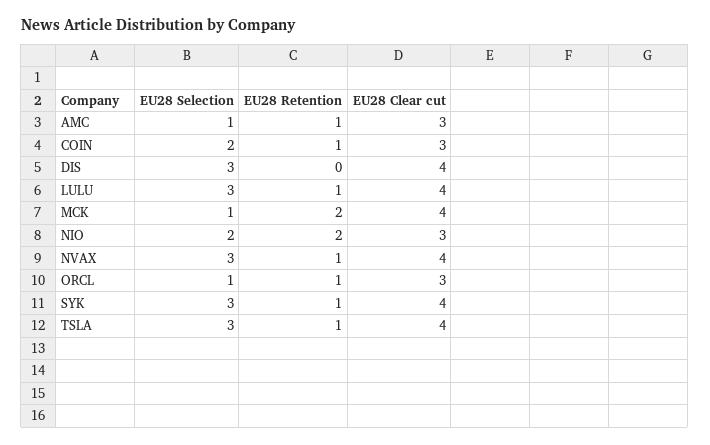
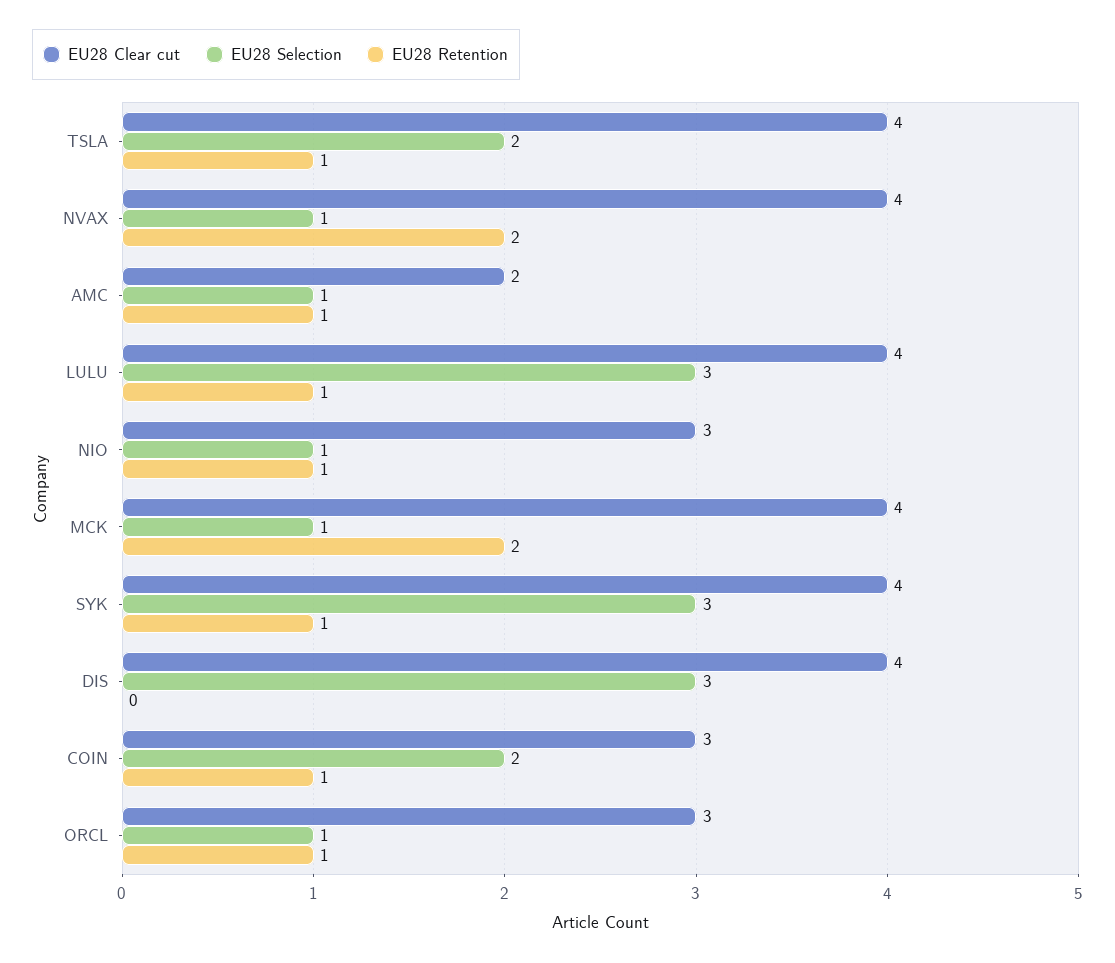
EU28 Clear cut, AMC: 3 -> 2
EU28 Selection, NIO: 2 -> 1
EU28 Retention, NIO: 2 -> 1
EU28 Selection, NVAX: 3 -> 1
EU28 Retention, NVAX: 1 -> 2
EU28 Selection, TSLA: 3 -> 2

